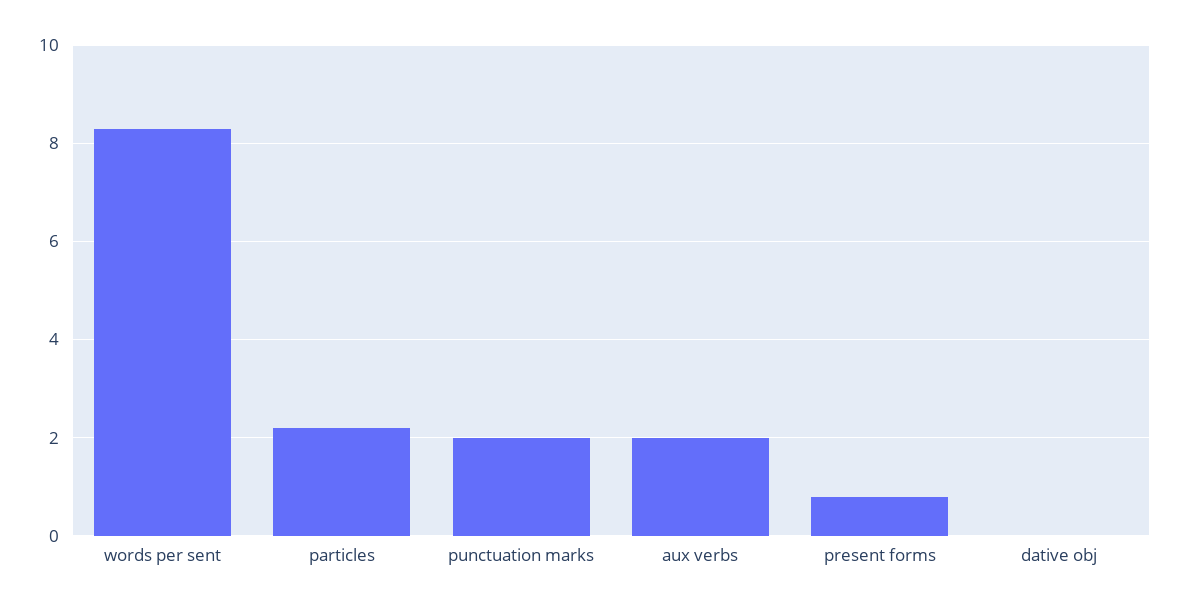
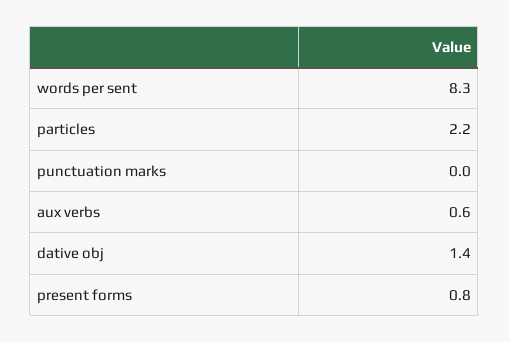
punctuation marks: 2 -> 0
aux verbs: 2 -> 0.6
dative obj: 0 -> 1.4

